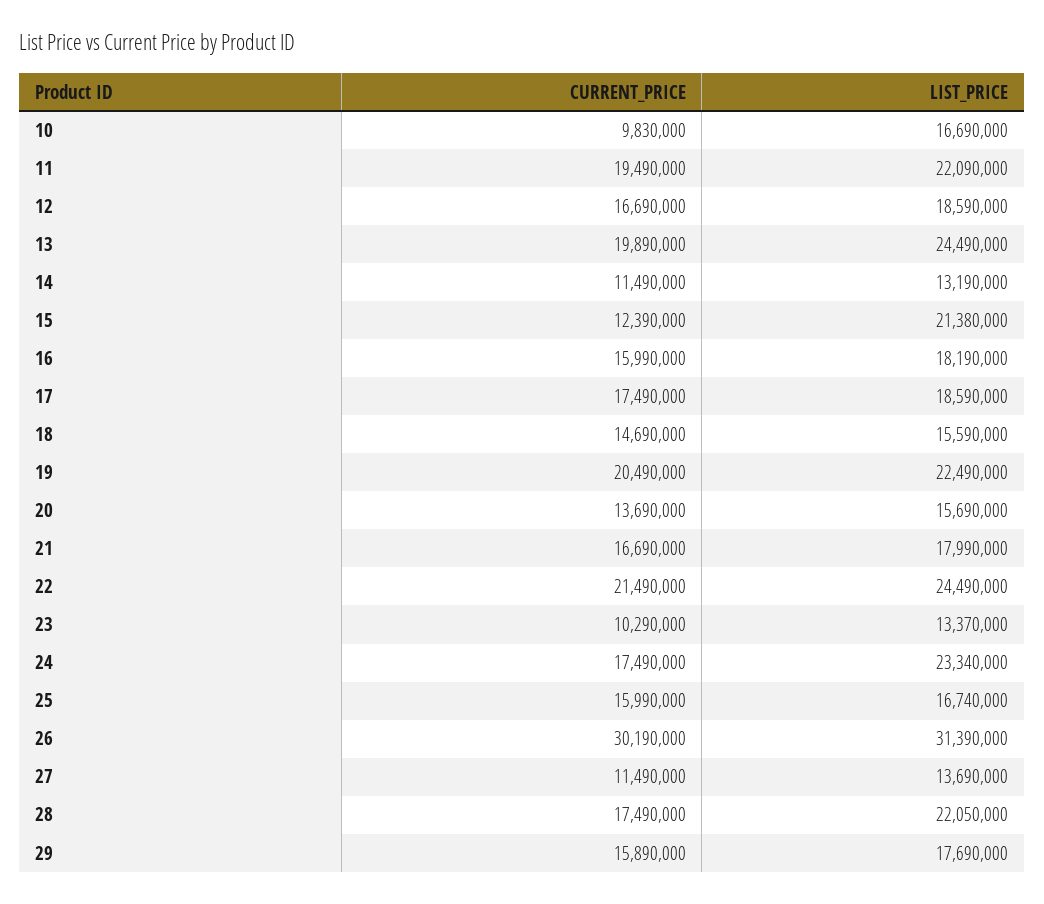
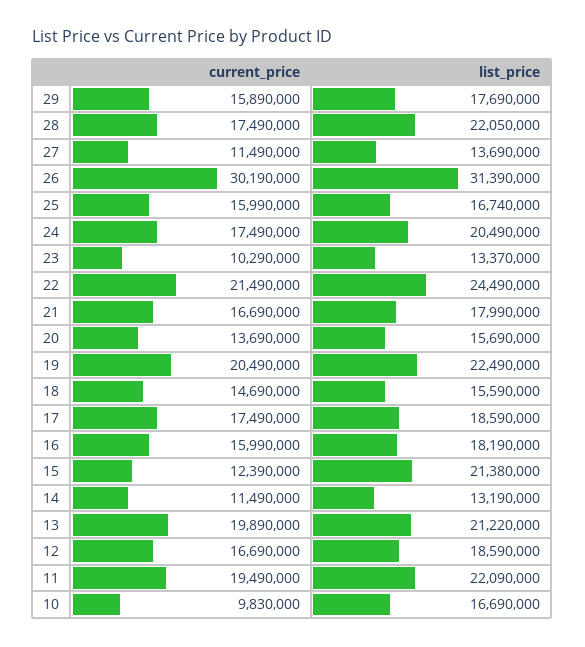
LIST_PRICE, 13: 24490000 -> 21220000
LIST_PRICE, 24: 23340000 -> 20490000

